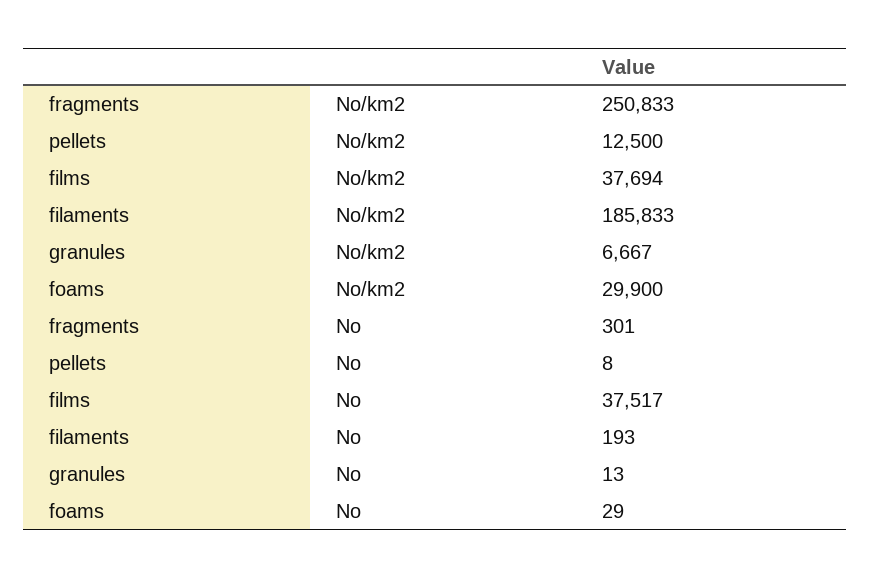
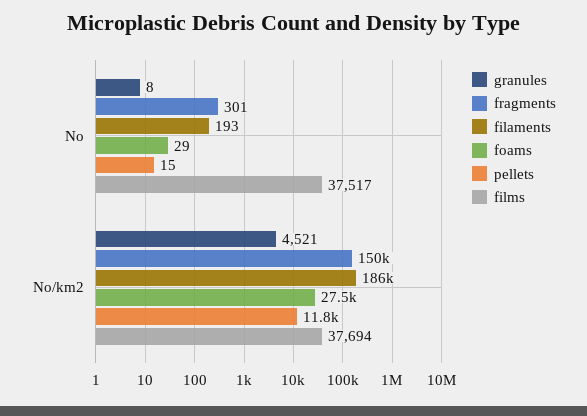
fragments, No/km2: 250833 -> 150000
pellets, No/km2: 12500 -> 11800
granules, No/km2: 6667 -> 4521
foams, No/km2: 29900 -> 27500
pellets, No: 8 -> 15
granules, No: 13 -> 8

